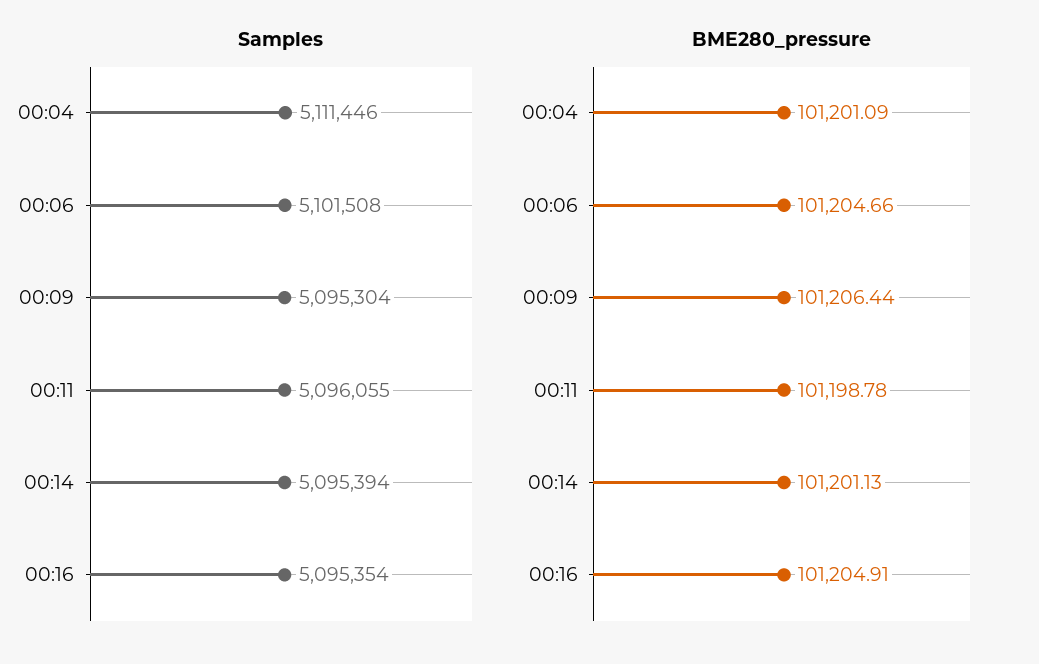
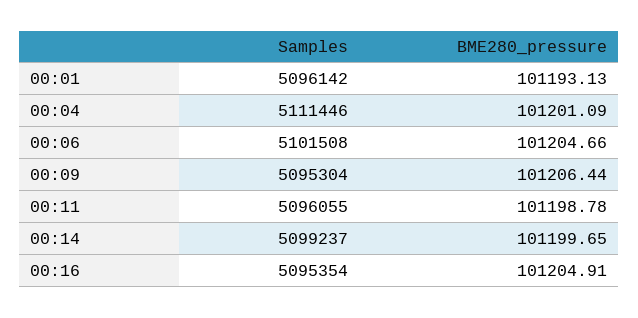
Samples, 00:14: 5095394 -> 5099237
BME280_pressure, 00:14: 101201.13 -> 101199.65
Samples, 00:01: none -> 5096142
BME280_pressure, 00:01: none -> 101193.13

